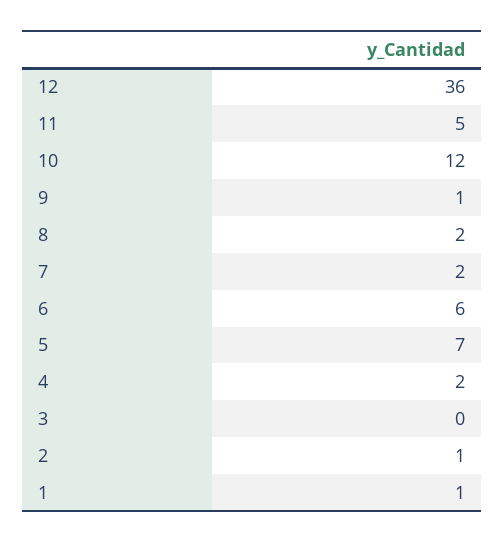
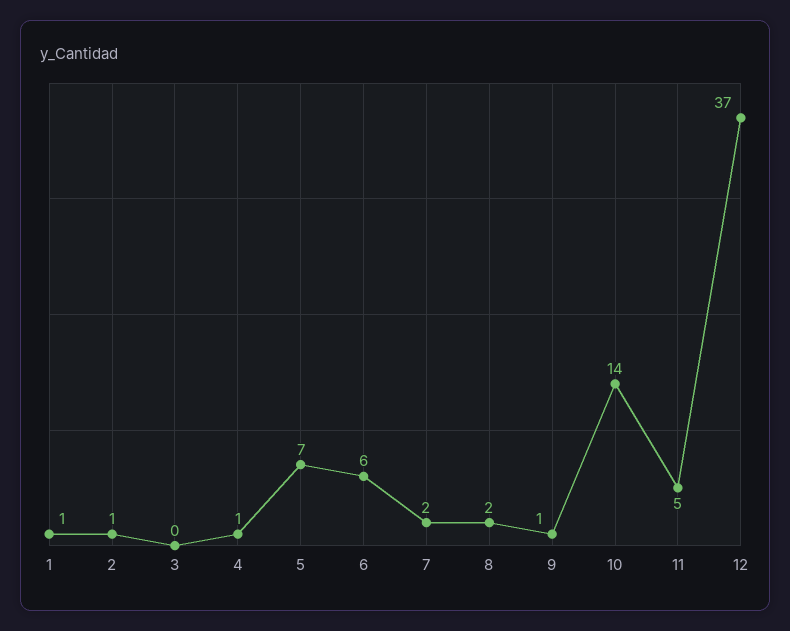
12: 36 -> 37
10: 12 -> 14
4: 2 -> 1

